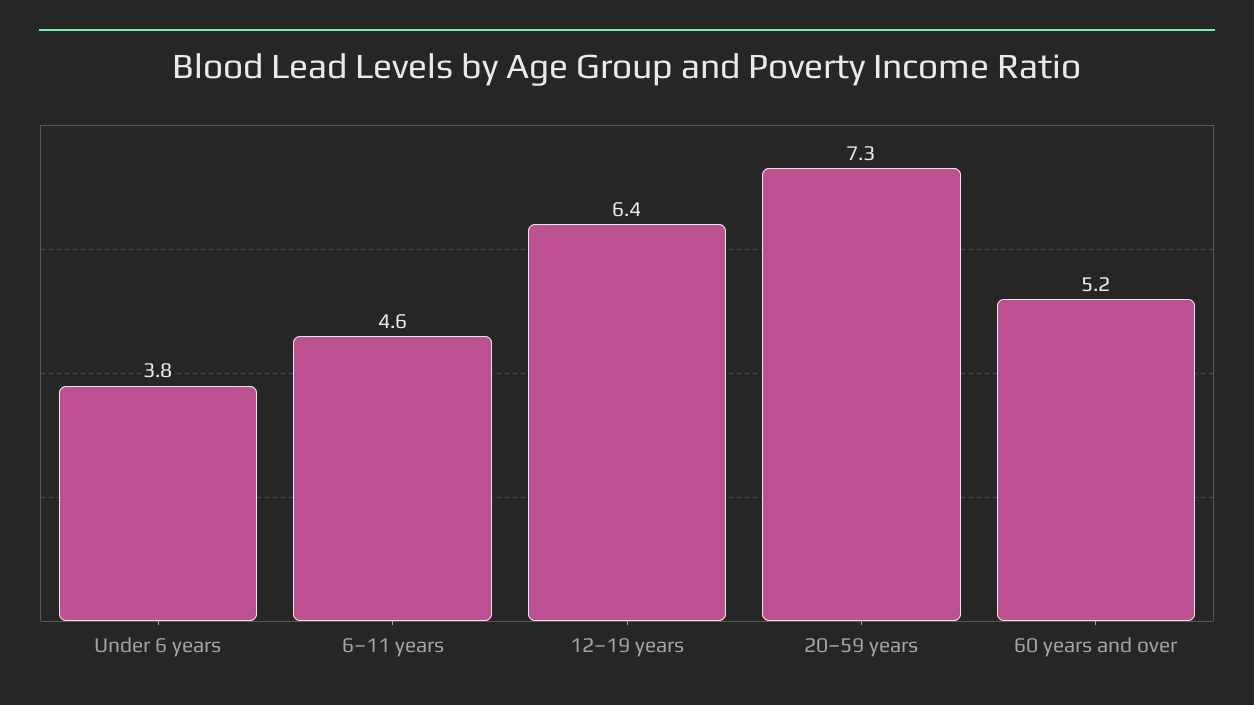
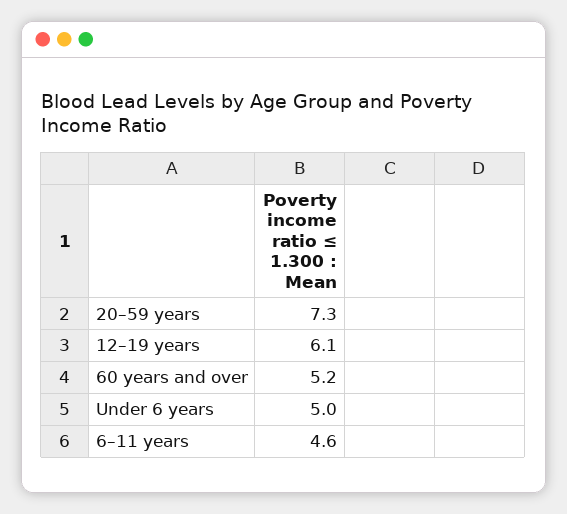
Under 6 years: 3.8 -> 5
12–19 years: 6.4 -> 6.1

